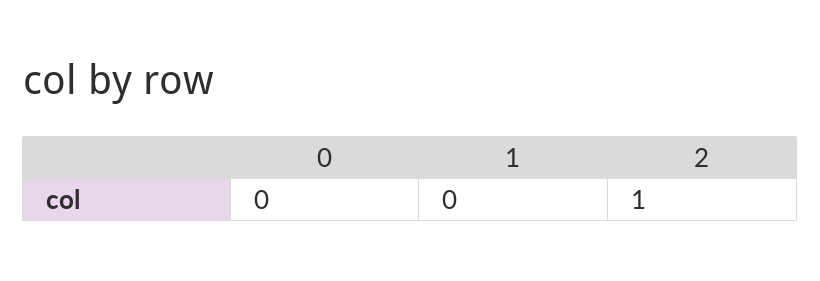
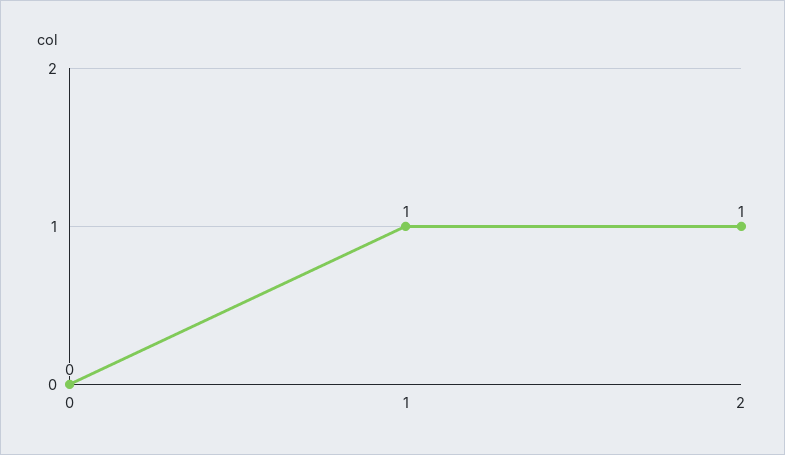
1: 0 -> 1

